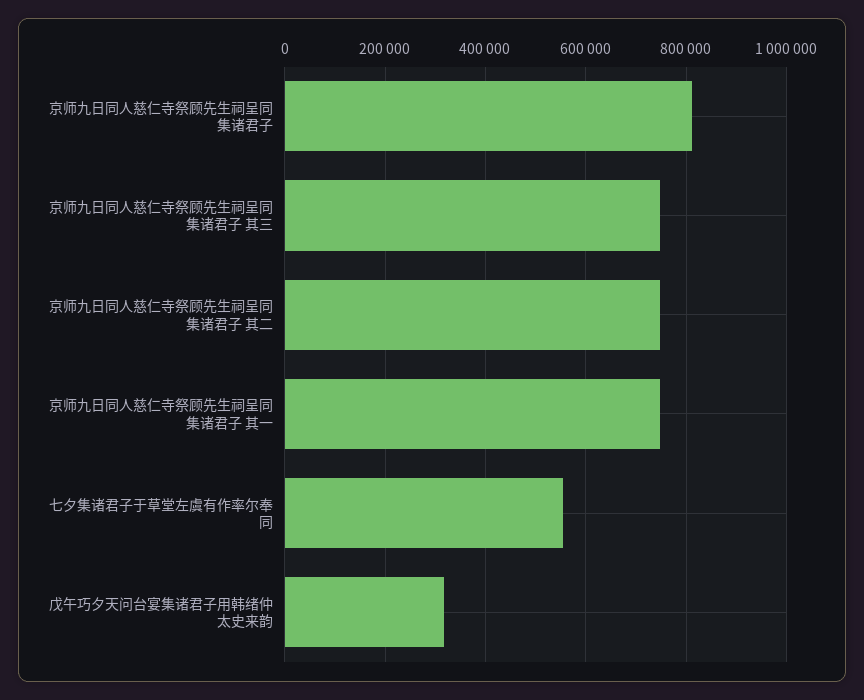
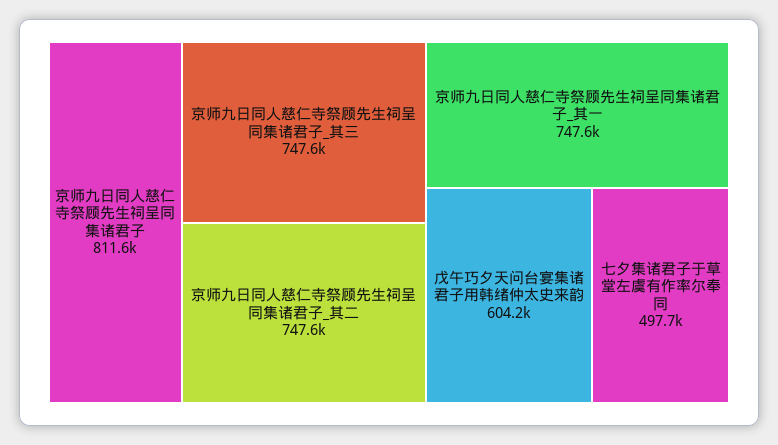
七夕集诸君子于草堂左虞有作率尔奉同: 560000 -> 497700
戊午巧夕天问台宴集诸君子用韩绪仲太史来韵: 320000 -> 604200

